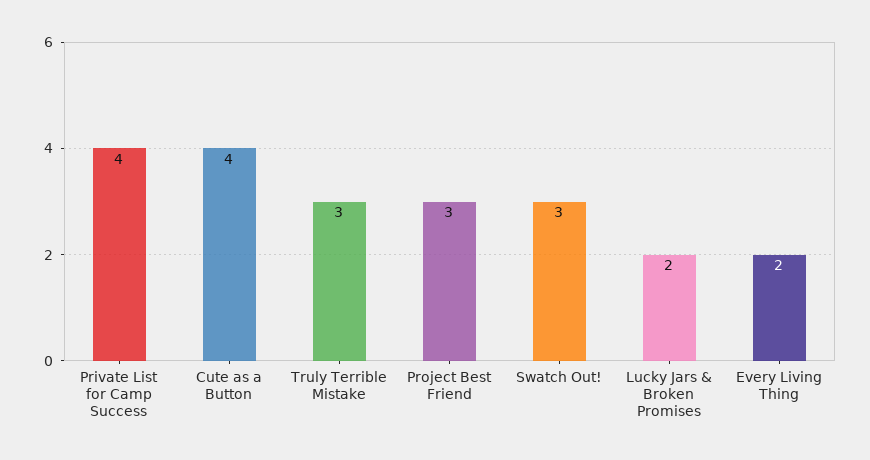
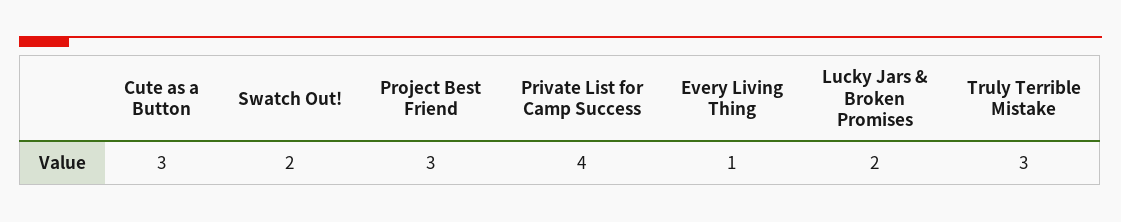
Cute as a Button: 4 -> 3
Swatch Out!: 3 -> 2
Every Living Thing: 2 -> 1

